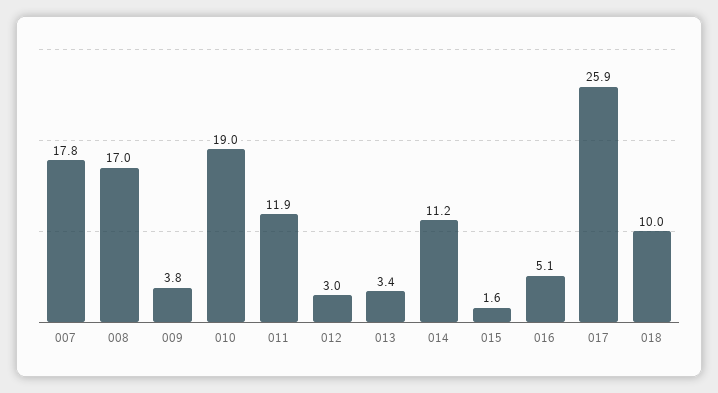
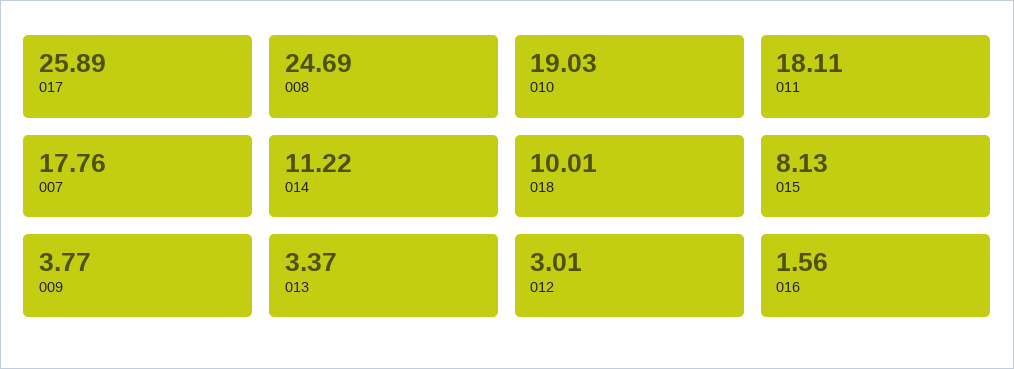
008: 17 -> 24.69
011: 11.9 -> 18.11
015: 1.6 -> 8.13
016: 5.1 -> 1.56

